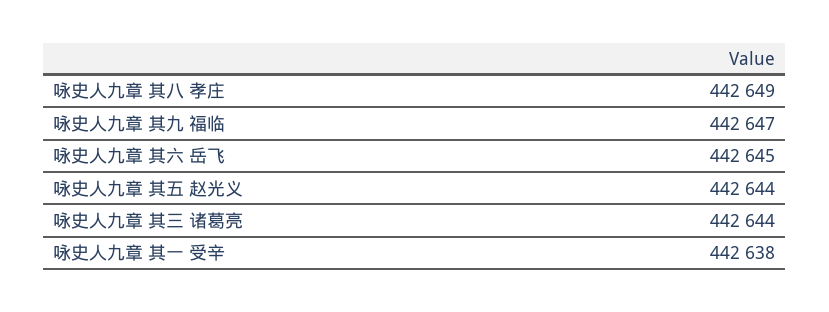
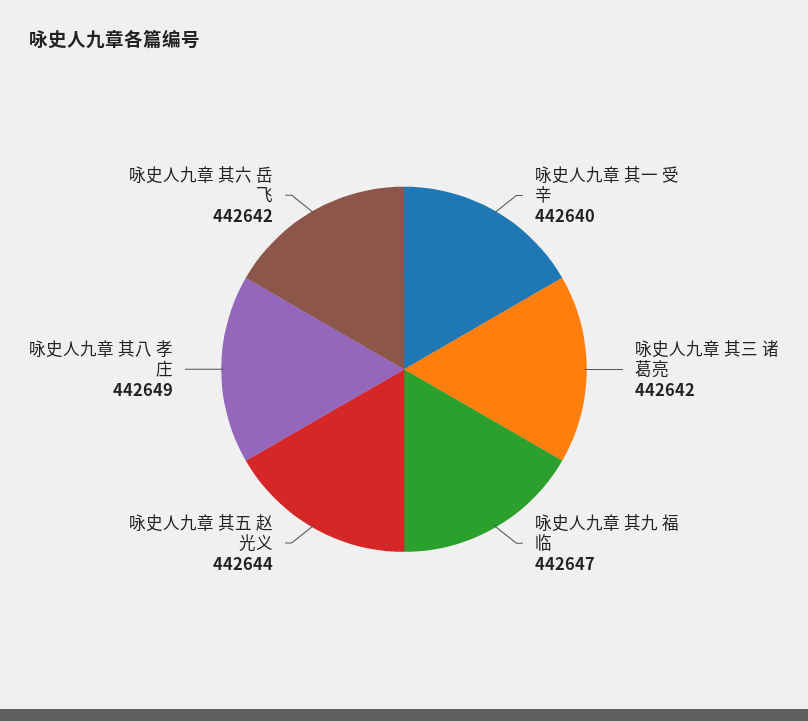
咏史人九章 其六 岳飞: 442645 -> 442642
咏史人九章 其三 诸葛亮: 442644 -> 442642
咏史人九章 其一 受辛: 442638 -> 442640

